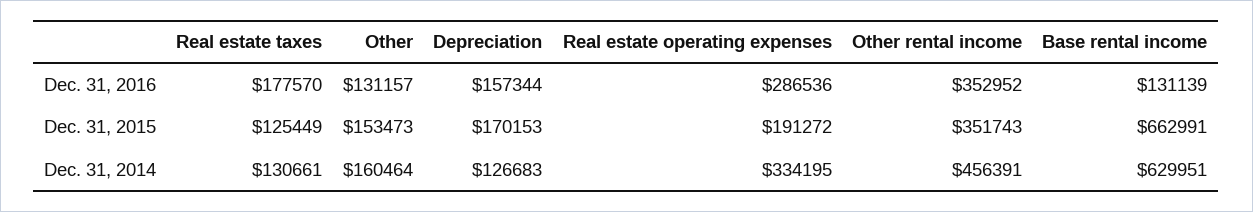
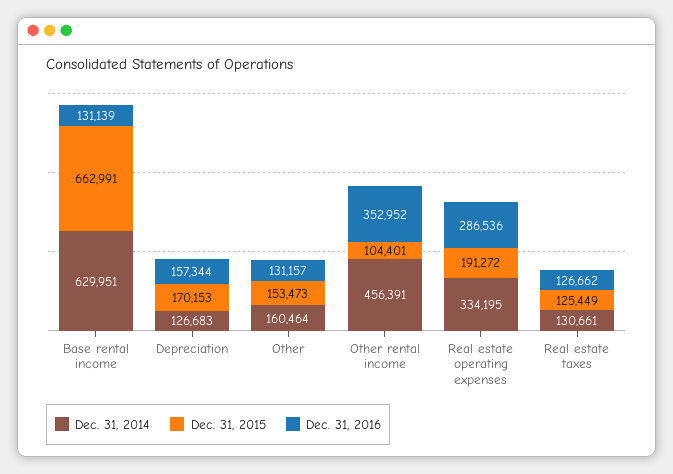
Dec. 31, 2016, Real estate taxes: 177570 -> 126662
Dec. 31, 2015, Other rental income: 351743 -> 104401

